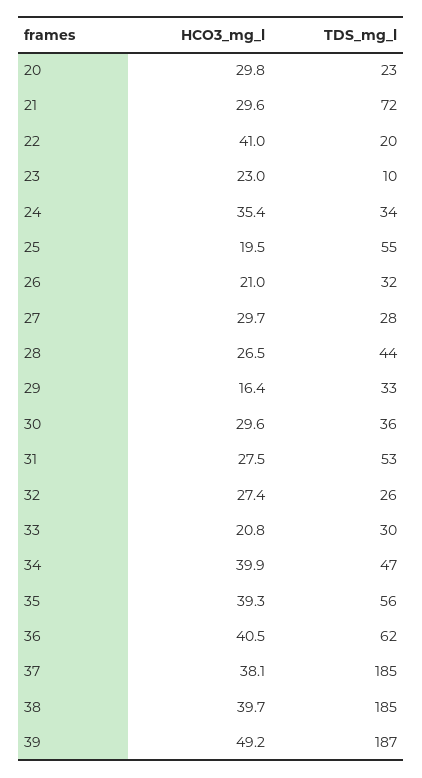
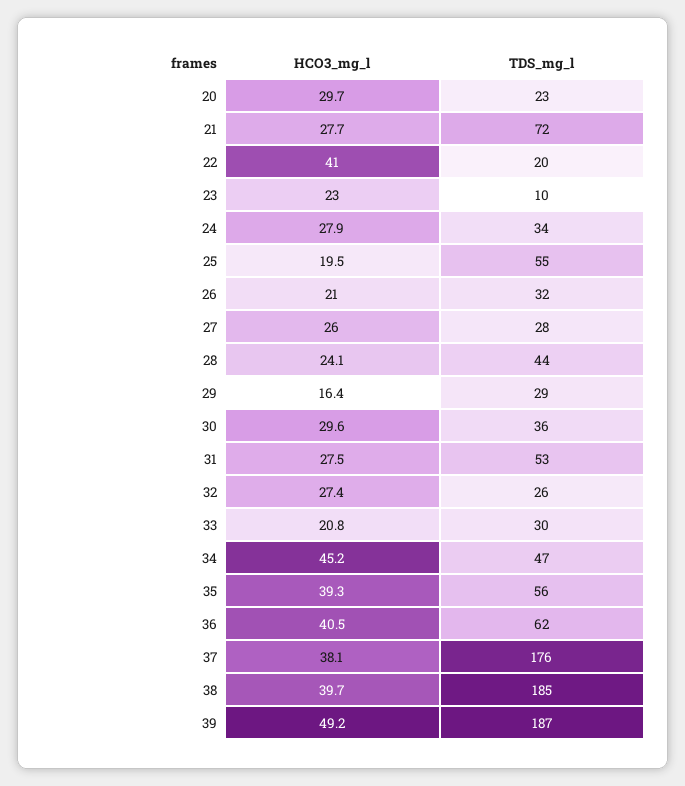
HCO3_mg_l, 20: 29.8 -> 29.7
HCO3_mg_l, 21: 29.6 -> 27.7
HCO3_mg_l, 24: 35.4 -> 27.9
HCO3_mg_l, 27: 29.7 -> 26
HCO3_mg_l, 28: 26.5 -> 24.1
TDS_mg_l, 29: 33 -> 29
HCO3_mg_l, 34: 39.9 -> 45.2
TDS_mg_l, 37: 185 -> 176

